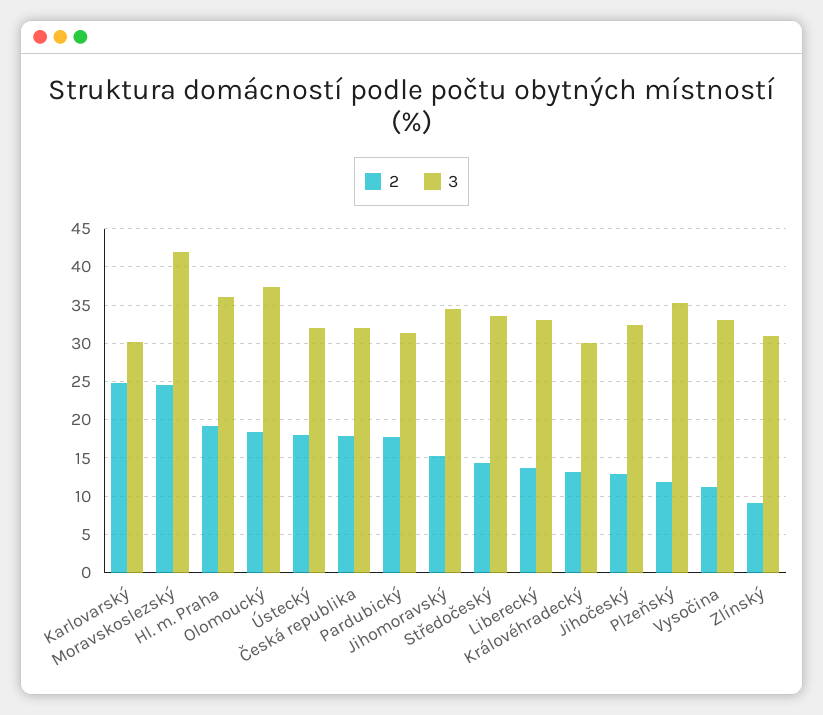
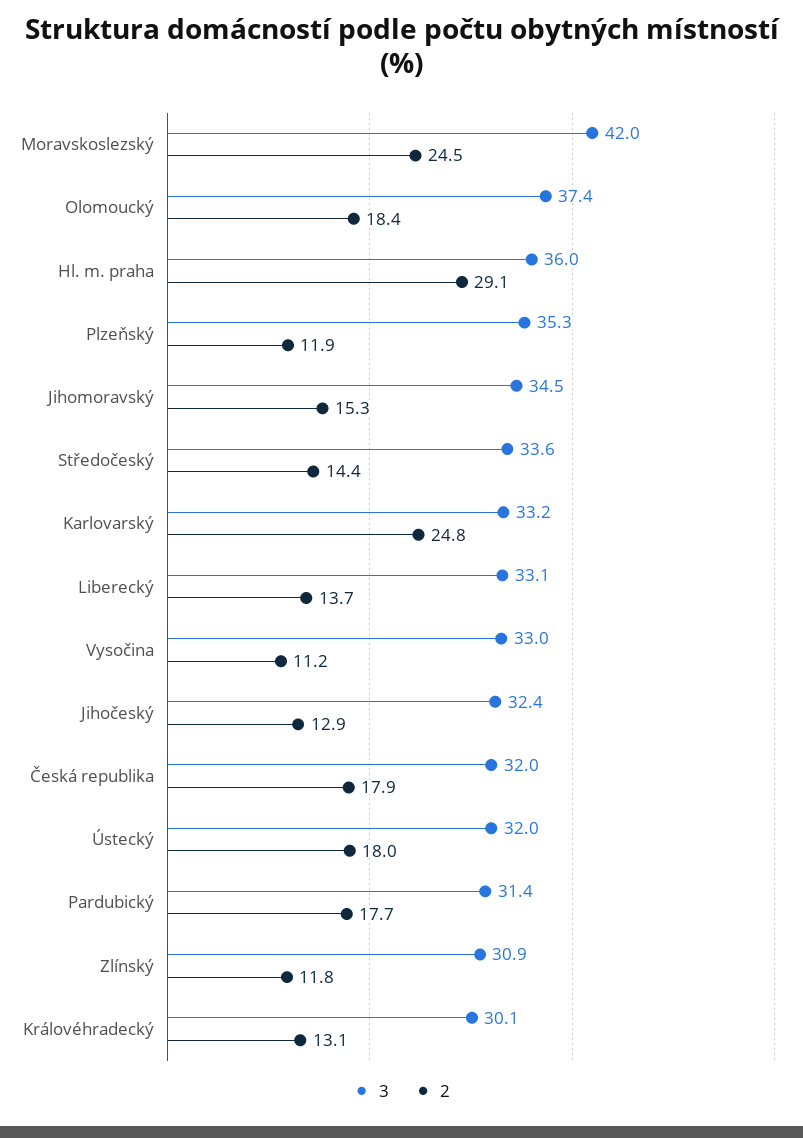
3, Karlovarský: 30 -> 33.2
2, Hl. m. Praha: 19 -> 29.1
2, Zlínský: 9 -> 11.8

